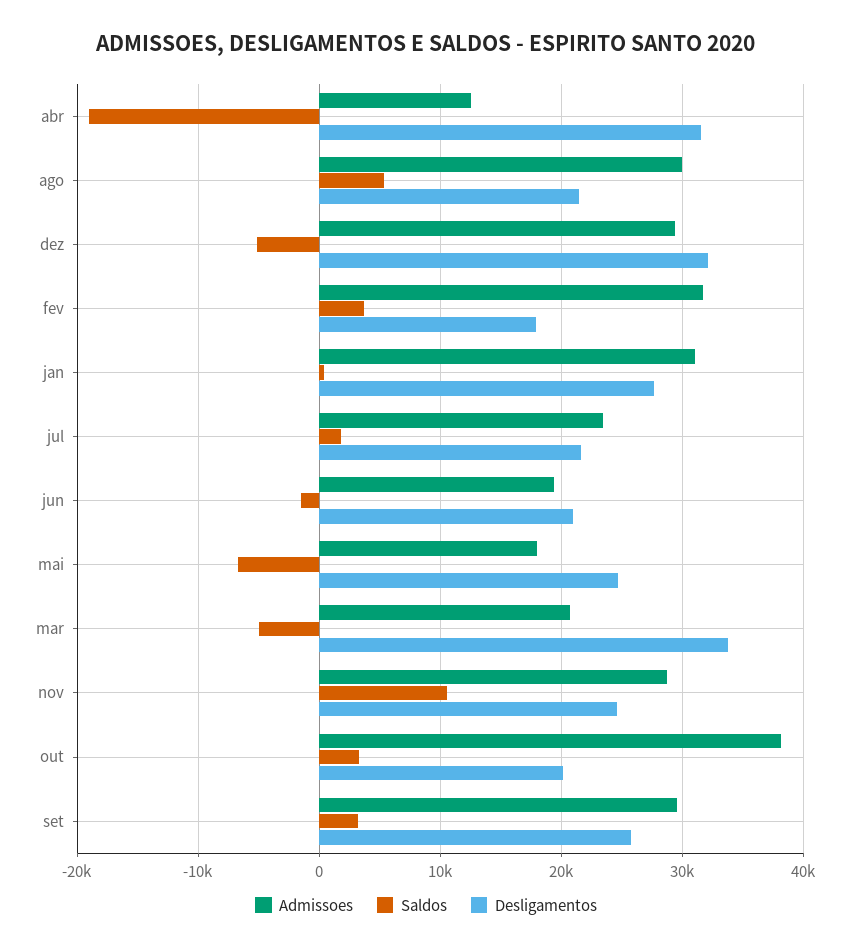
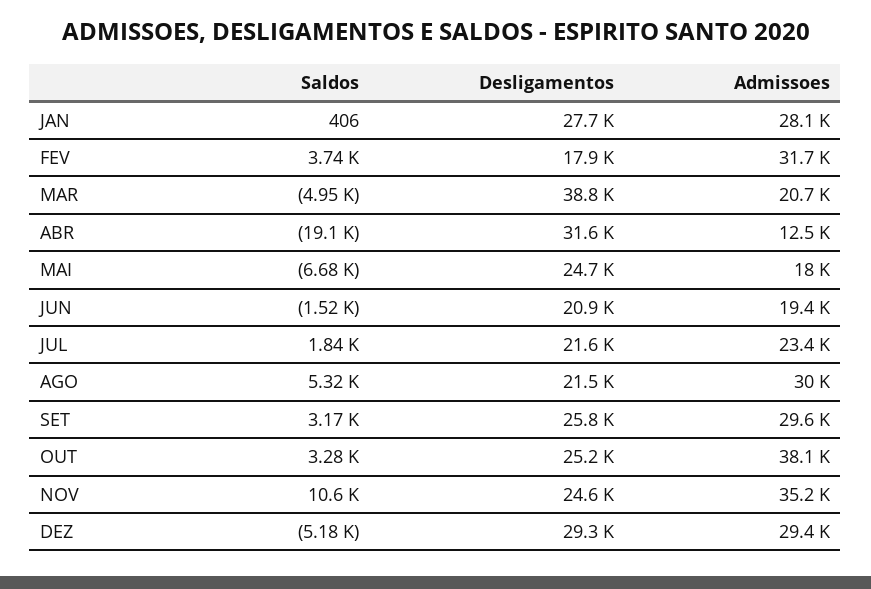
Desligamentos, dez: 32000 -> 29300
Admissoes, jan: 31000 -> 28100
Desligamentos, mar: 34000 -> 38800
Admissoes, nov: 29000 -> 35200
Desligamentos, out: 20000 -> 25200

